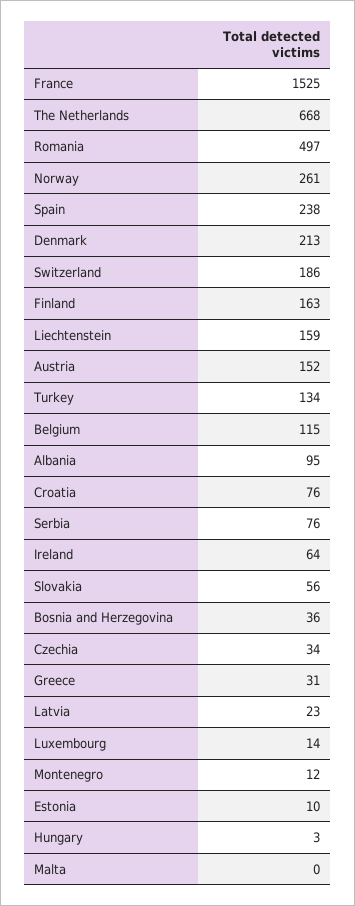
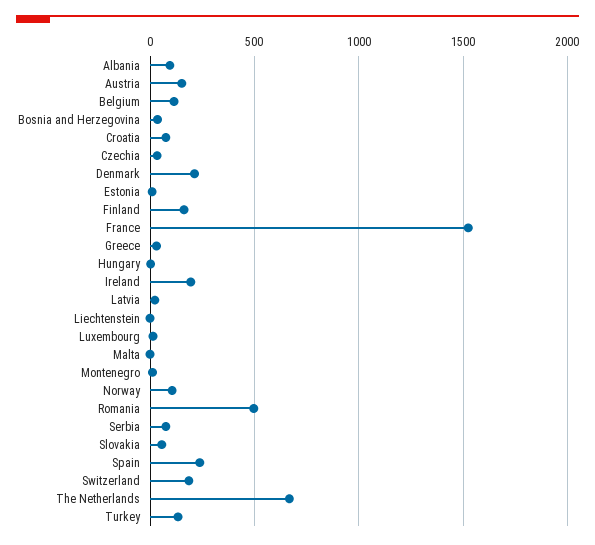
Norway: 261 -> 100
Liechtenstein: 159 -> 0
Ireland: 64 -> 200

